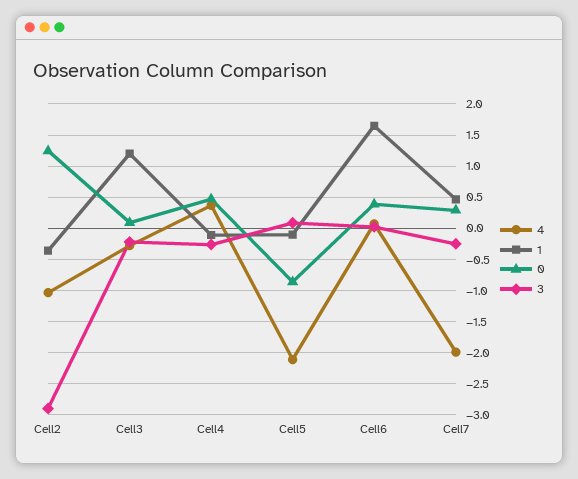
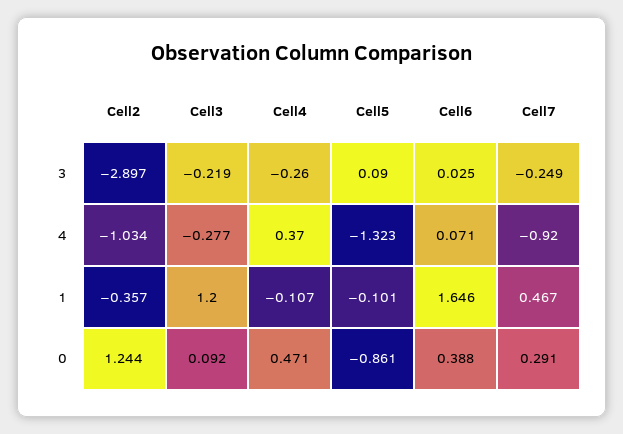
4, Cell5: -2.1 -> -1.323
4, Cell7: -2 -> -0.92

